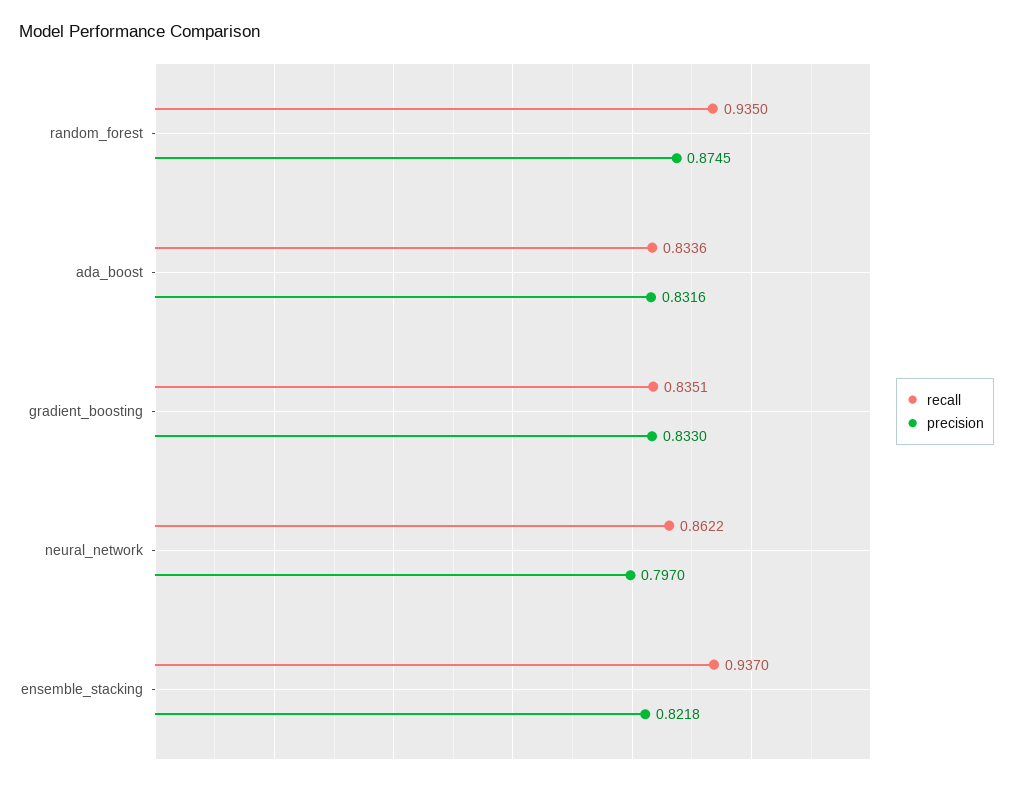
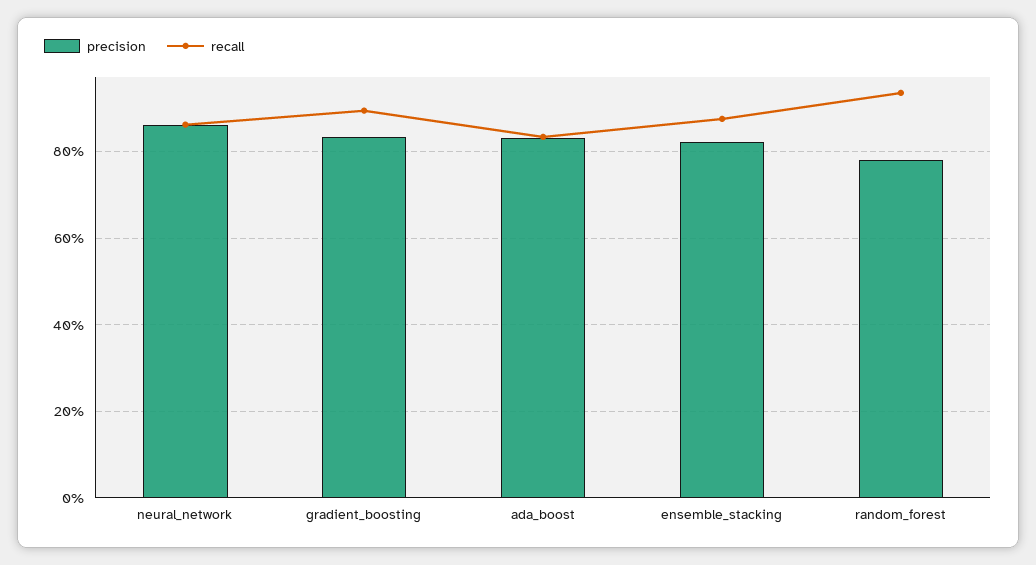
precision, random_forest: 0.8745 -> 0.78
recall, gradient_boosting: 0.8351 -> 0.9
precision, neural_network: 0.797 -> 0.86
recall, ensemble_stacking: 0.937 -> 0.88

